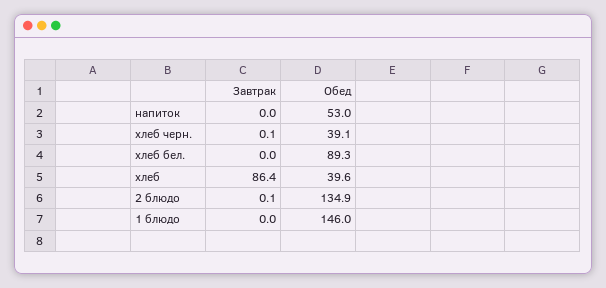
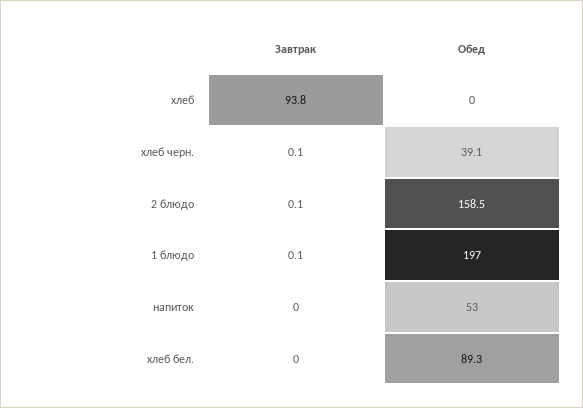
Завтрак, хлеб: 86.4 -> 93.8
Обед, хлеб: 39.6 -> 0
Обед, 2 блюдо: 134.9 -> 158.5
Завтрак, 1 блюдо: 0 -> 0.1
Обед, 1 блюдо: 146 -> 197

